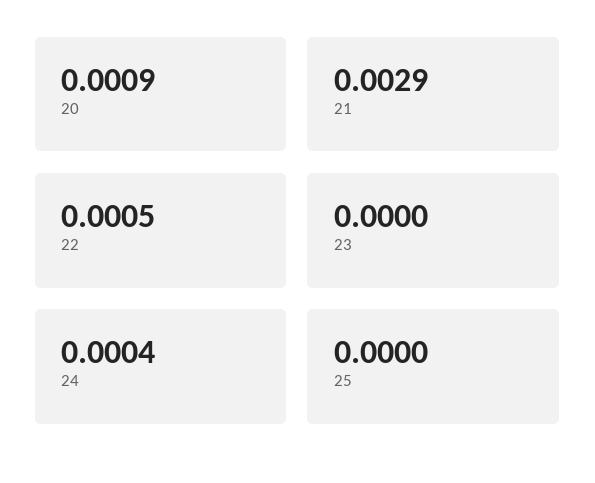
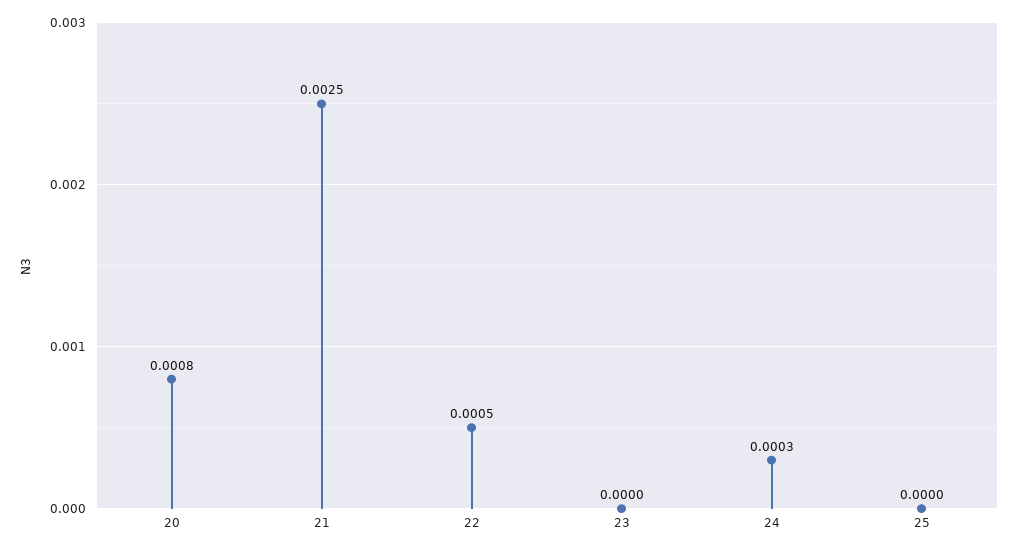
20: 0.0009 -> 0.0008
21: 0.0029 -> 0.0025
24: 0.0004 -> 0.0003

